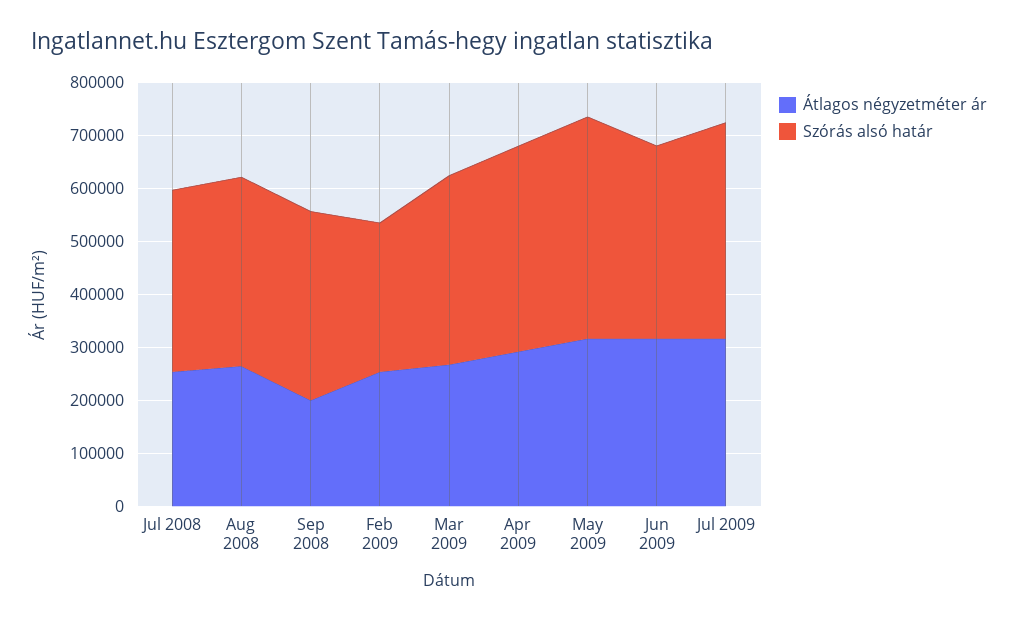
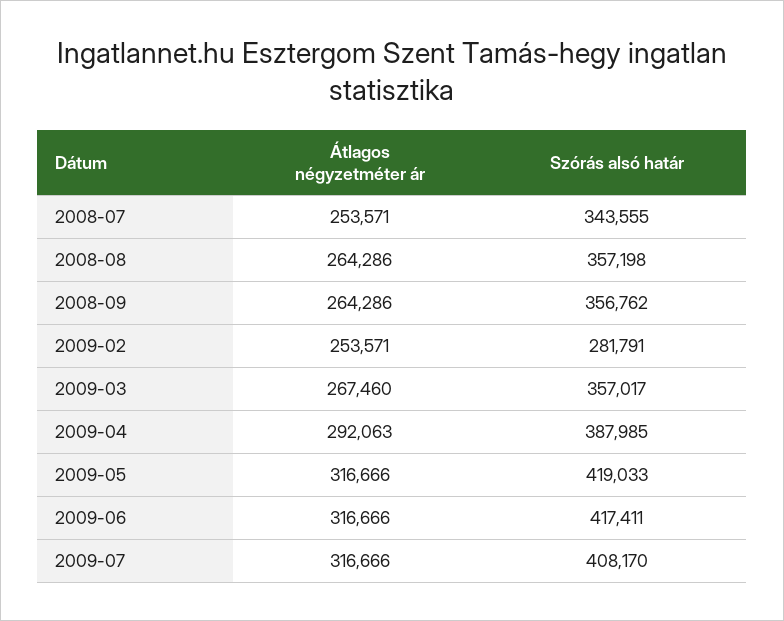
Átlagos négyzetméter ár, Sep 2008: 200000 -> 264286
Szórás alsó határ, Jun 2009: 360000 -> 417411

